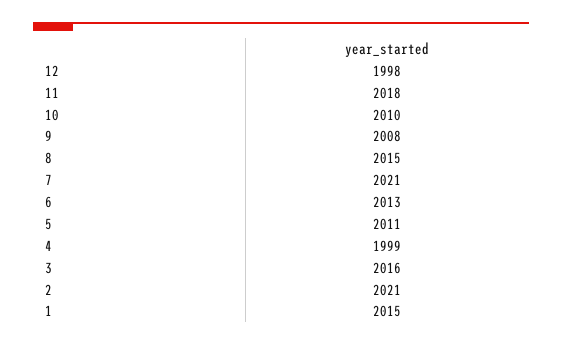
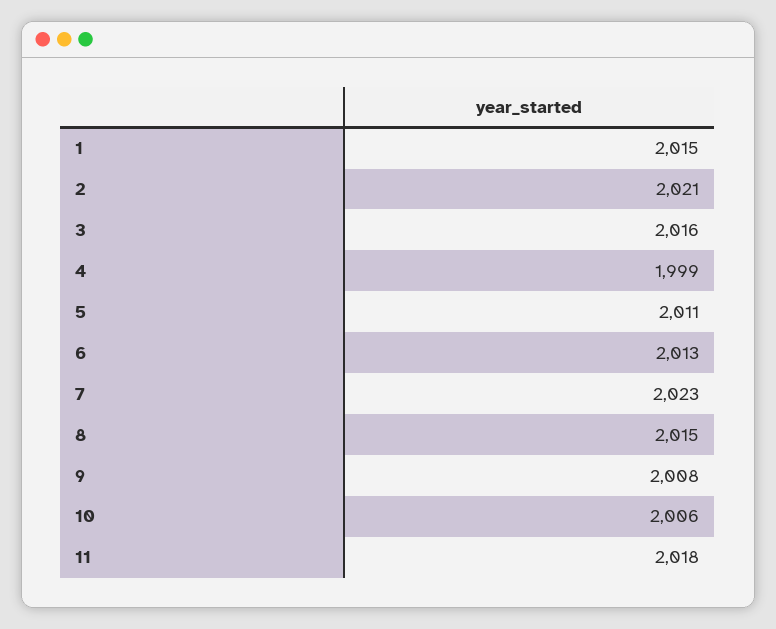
12: 1998 -> none
10: 2010 -> 2006
7: 2021 -> 2023

